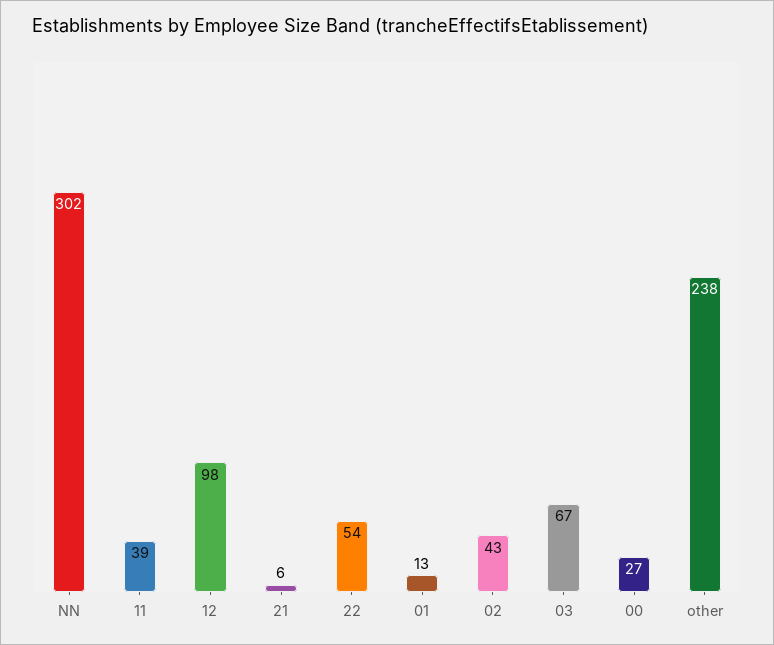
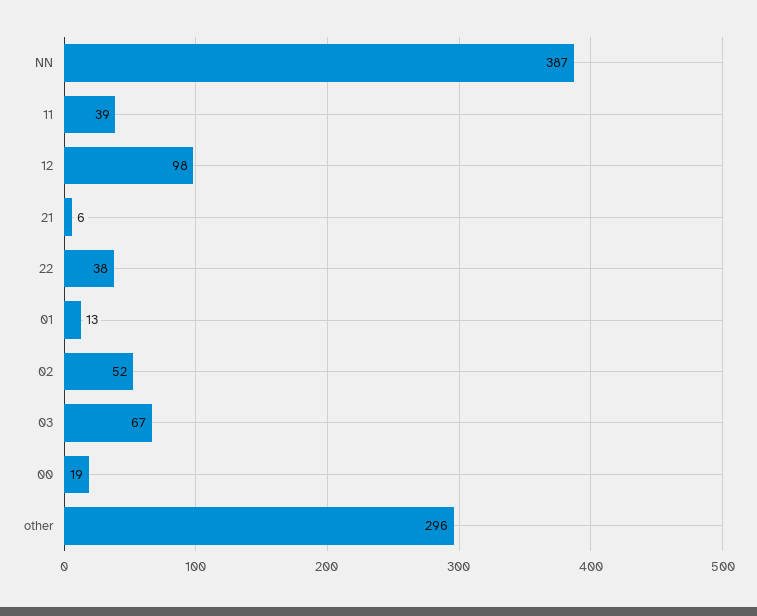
NN: 302 -> 387
22: 54 -> 38
02: 43 -> 52
00: 27 -> 19
other: 238 -> 296

